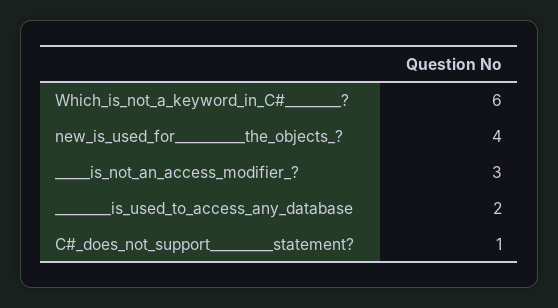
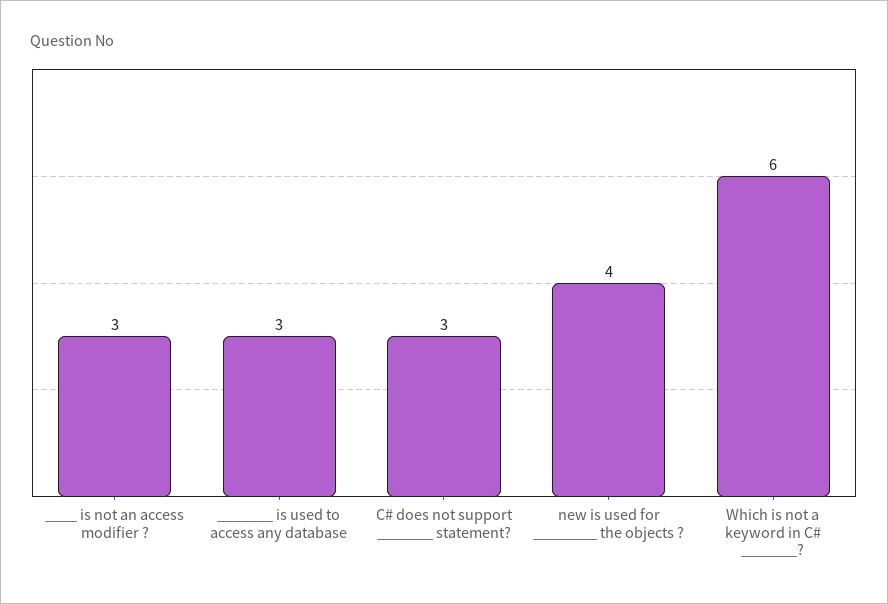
________is_used_to_access_any_database: 2 -> 3
C#_does_not_support_________statement?: 1 -> 3

